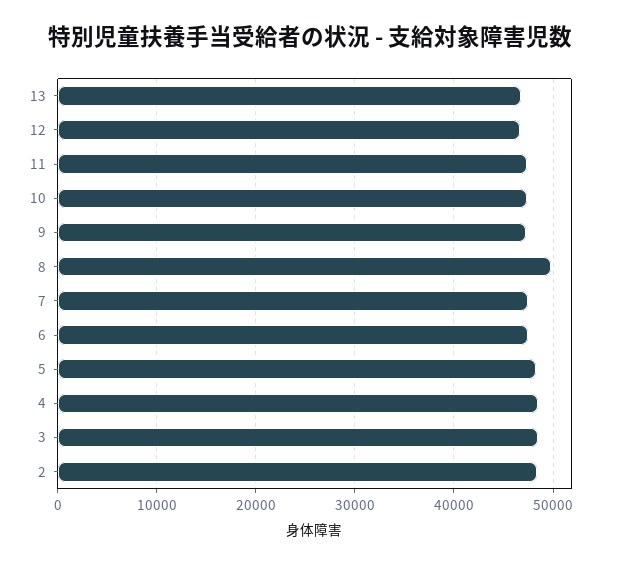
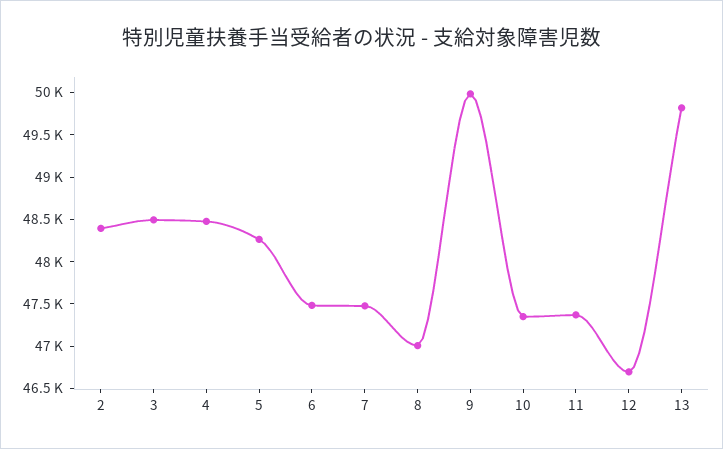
13: 47000 -> 49800
9: 47000 -> 50000
8: 50000 -> 47000

